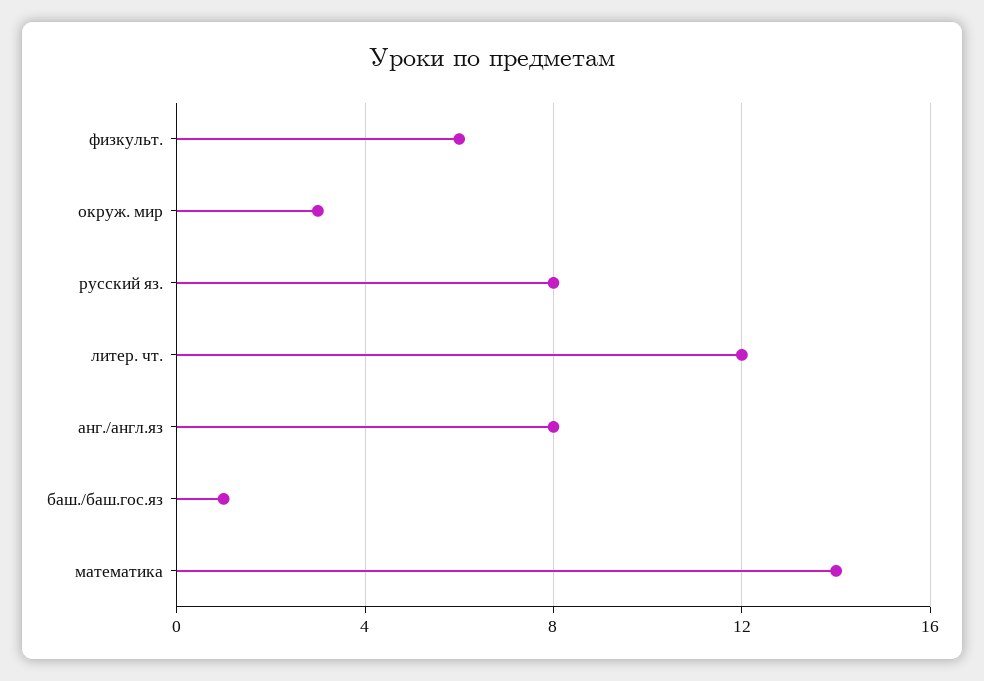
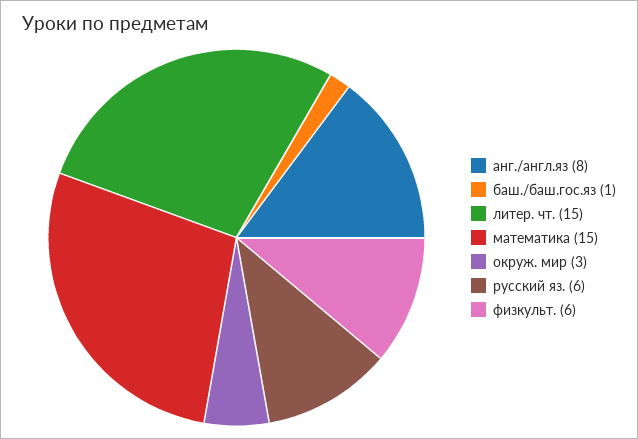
русский яз.: 8 -> 6
литер. чт.: 12 -> 15
математика: 14 -> 15

